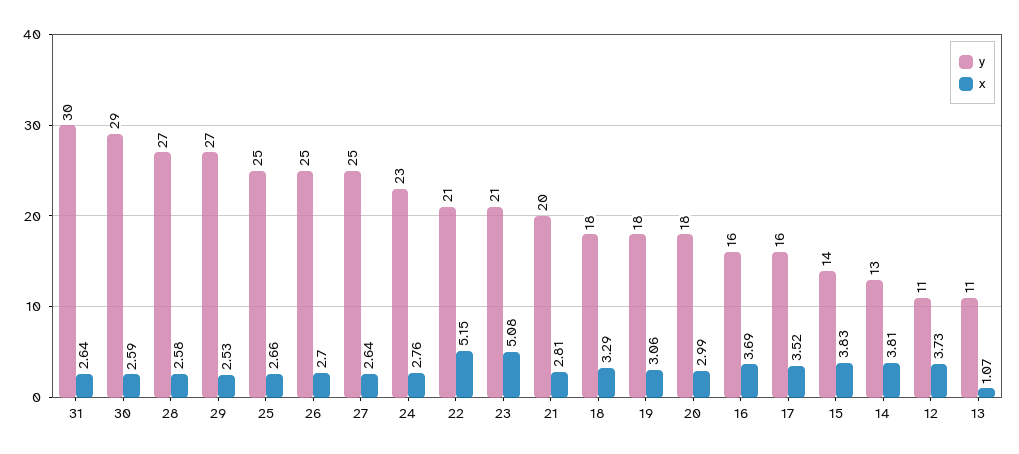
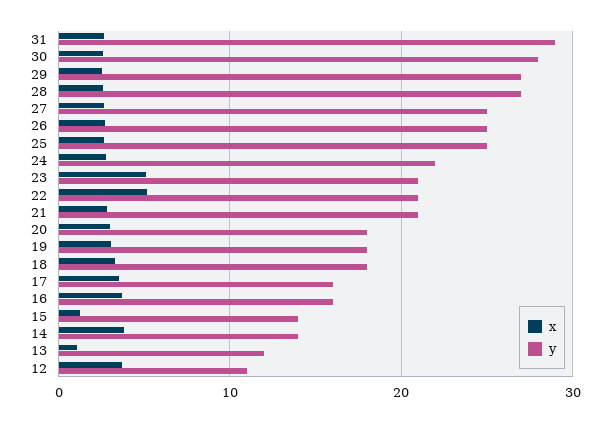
y, 31: 30 -> 29
y, 30: 29 -> 28
y, 24: 23 -> 22
y, 21: 20 -> 21
x, 15: 3.83 -> 1
y, 14: 13 -> 14
y, 13: 11 -> 12

